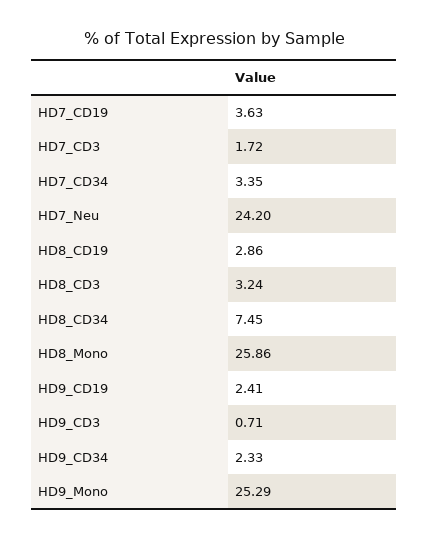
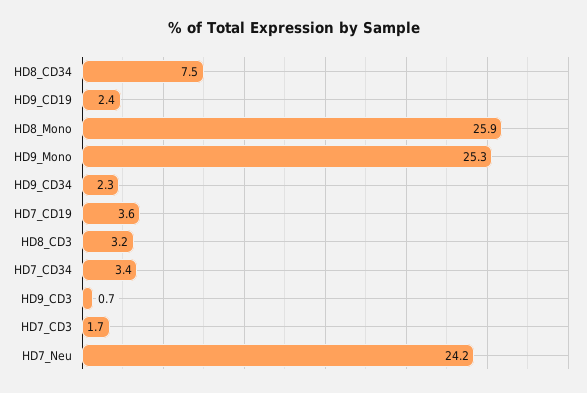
HD8_CD19: 2.86 -> none

